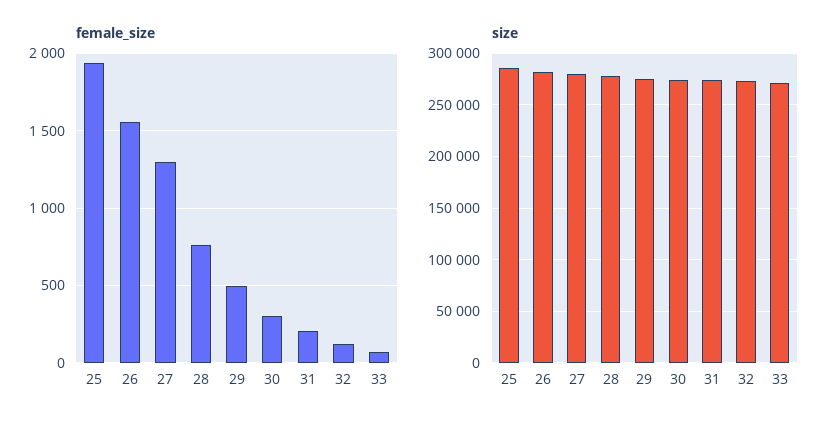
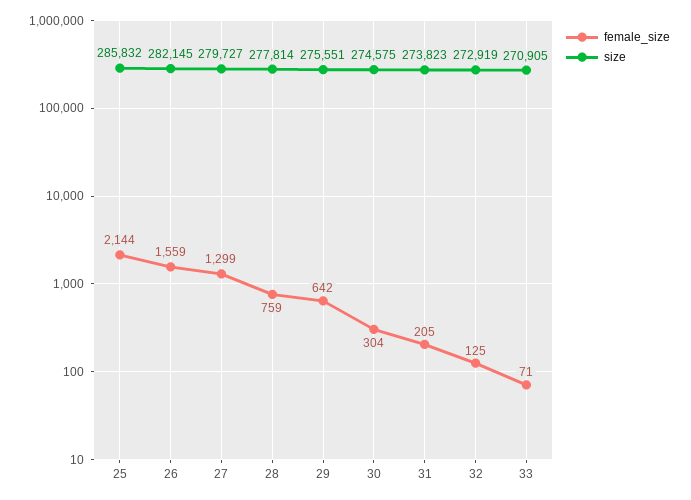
female_size, 25: 1950 -> 2144
female_size, 29: 500 -> 642

